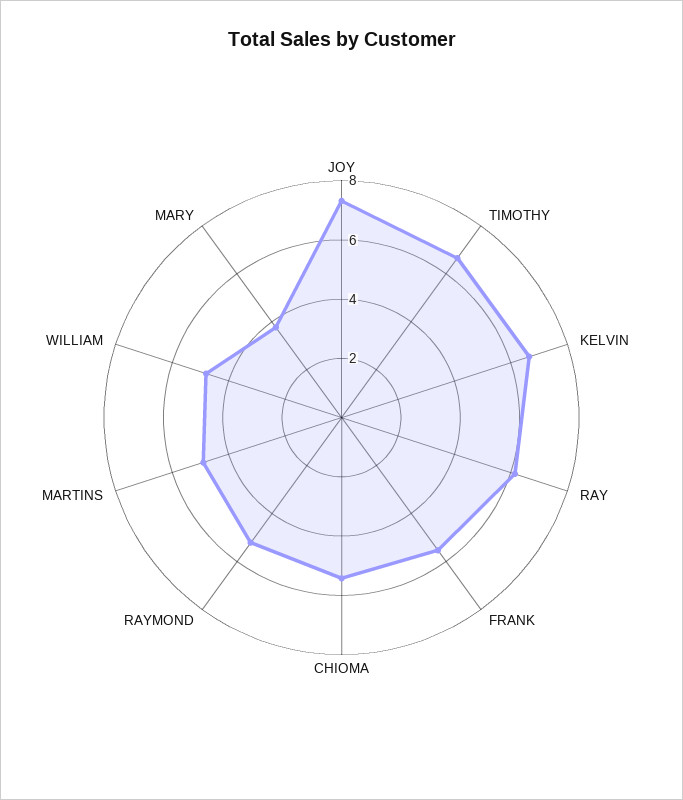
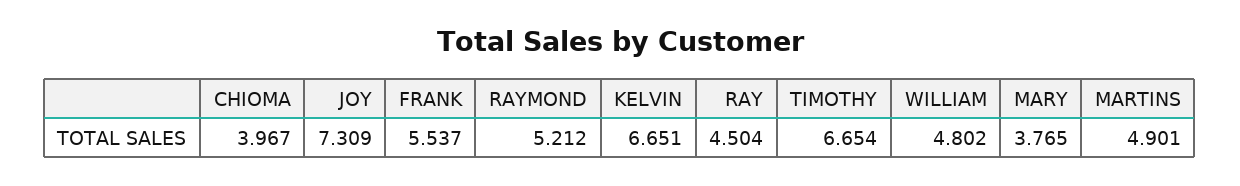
RAY: 6 -> 4.504
CHIOMA: 5.5 -> 3.967

